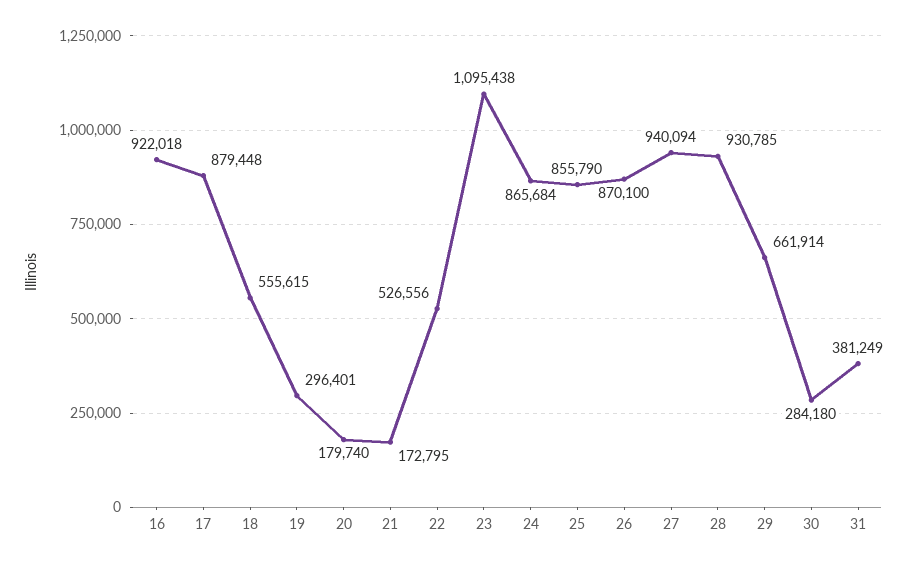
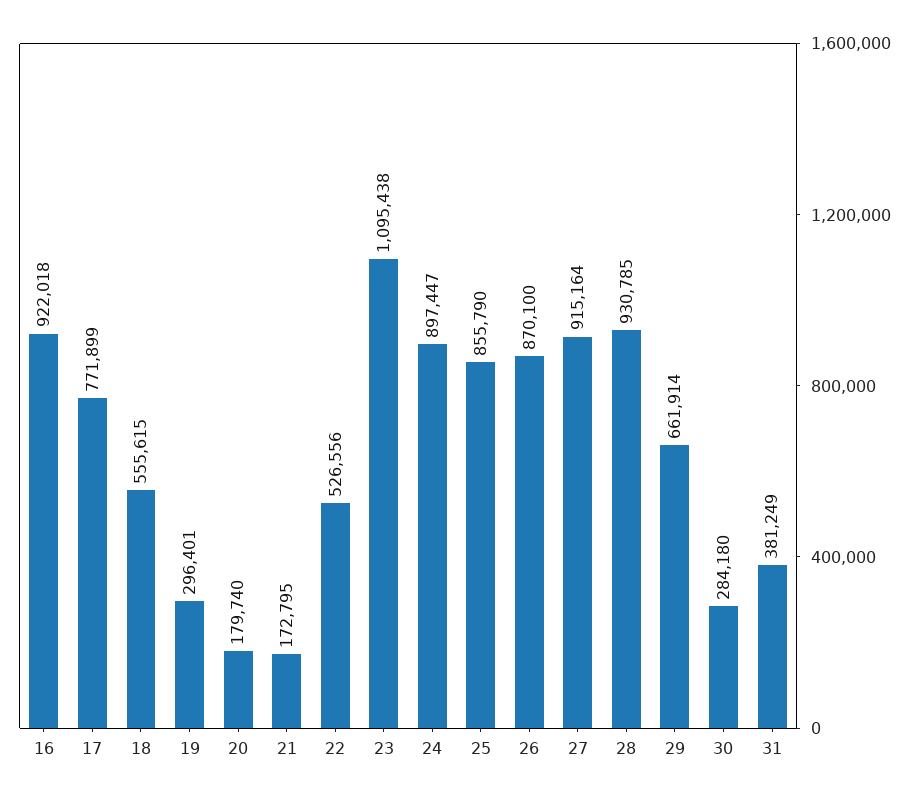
17: 879448 -> 771899
24: 865684 -> 897447
27: 940094 -> 915164

